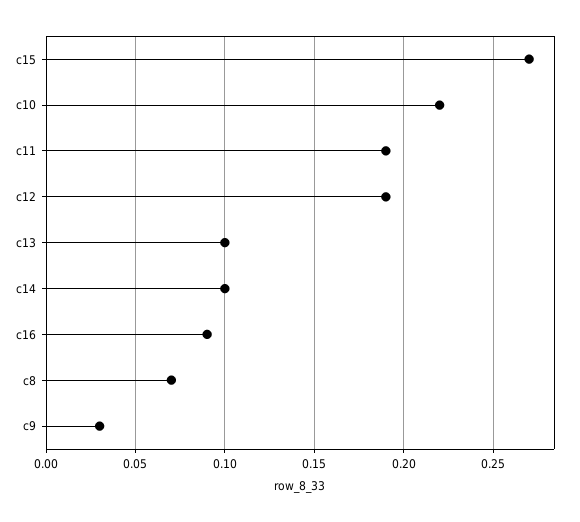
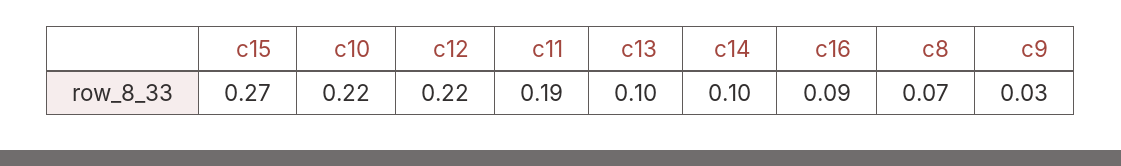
c12: 0.19 -> 0.22

